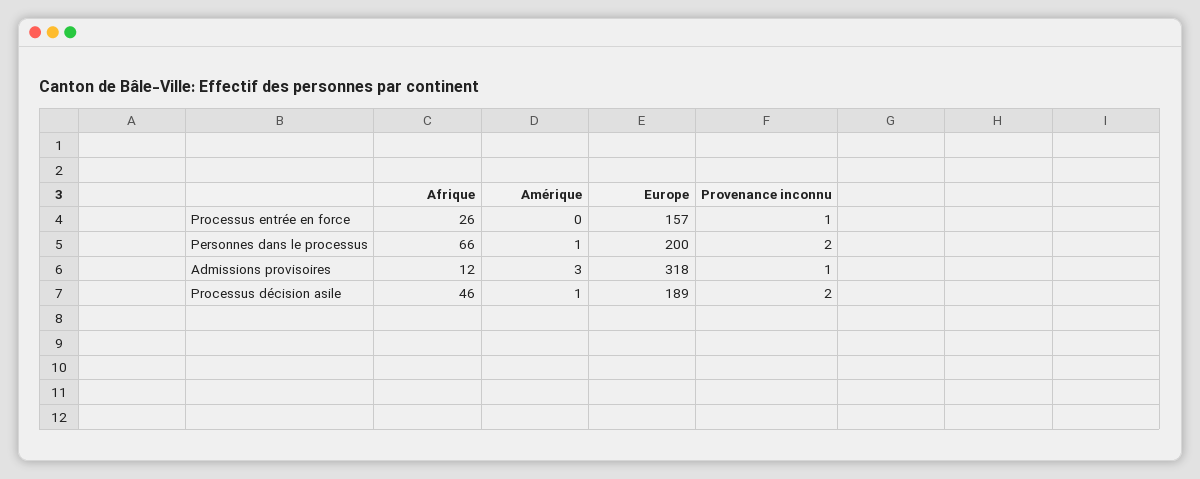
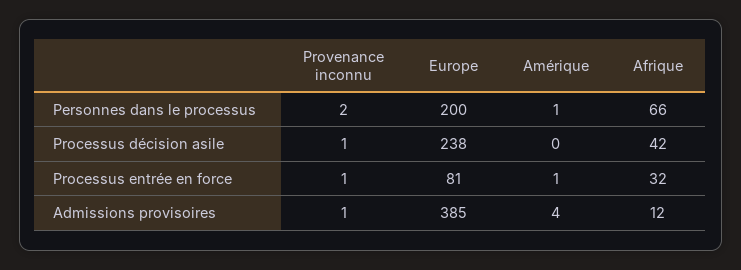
Afrique, Processus entrée en force: 26 -> 32
Amérique, Processus entrée en force: 0 -> 1
Europe, Processus entrée en force: 157 -> 81
Amérique, Admissions provisoires: 3 -> 4
Europe, Admissions provisoires: 318 -> 385
Afrique, Processus décision asile: 46 -> 42
Amérique, Processus décision asile: 1 -> 0
Europe, Processus décision asile: 189 -> 238
Provenance inconnu, Processus décision asile: 2 -> 1

